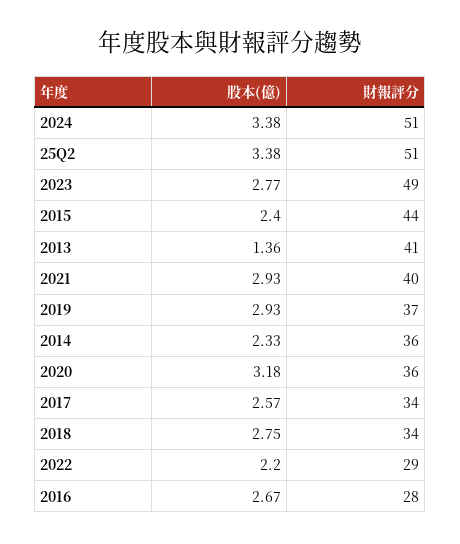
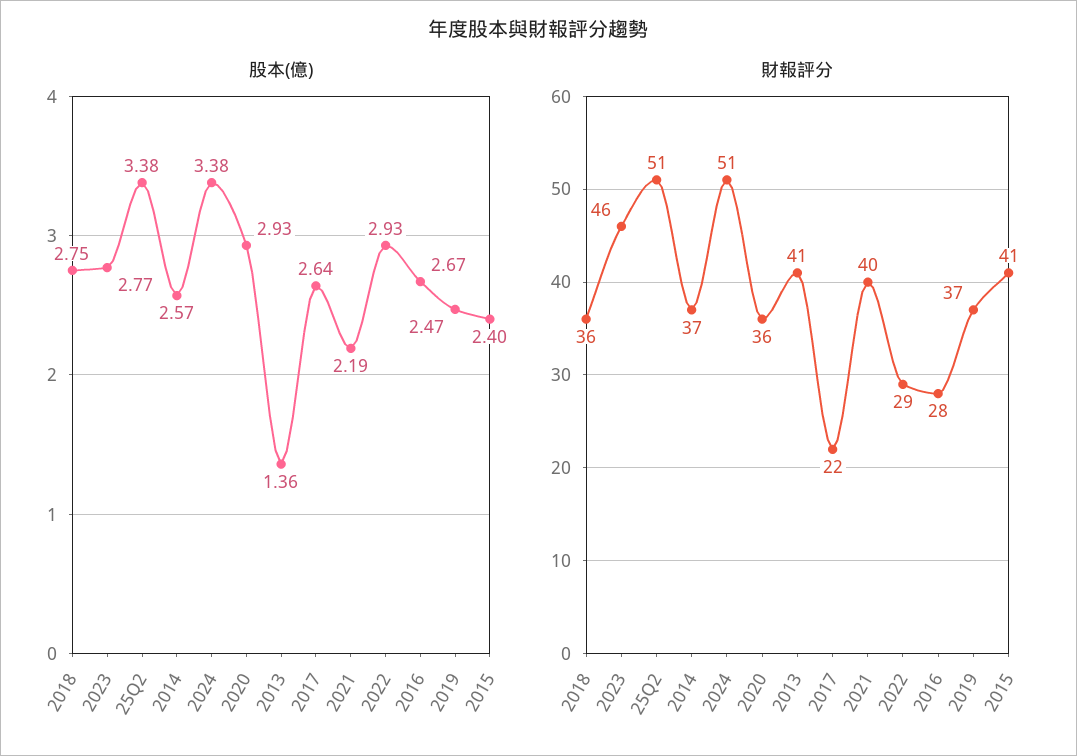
財報評分, 2023: 49 -> 46
財報評分, 2015: 44 -> 41
股本(億), 2021: 2.93 -> 2.19
股本(億), 2019: 2.93 -> 2.47
股本(億), 2014: 2.33 -> 2.57
財報評分, 2014: 36 -> 37
股本(億), 2020: 3.18 -> 2.93
股本(億), 2017: 2.57 -> 2.64
財報評分, 2017: 34 -> 22
財報評分, 2018: 34 -> 36
股本(億), 2022: 2.2 -> 2.93

